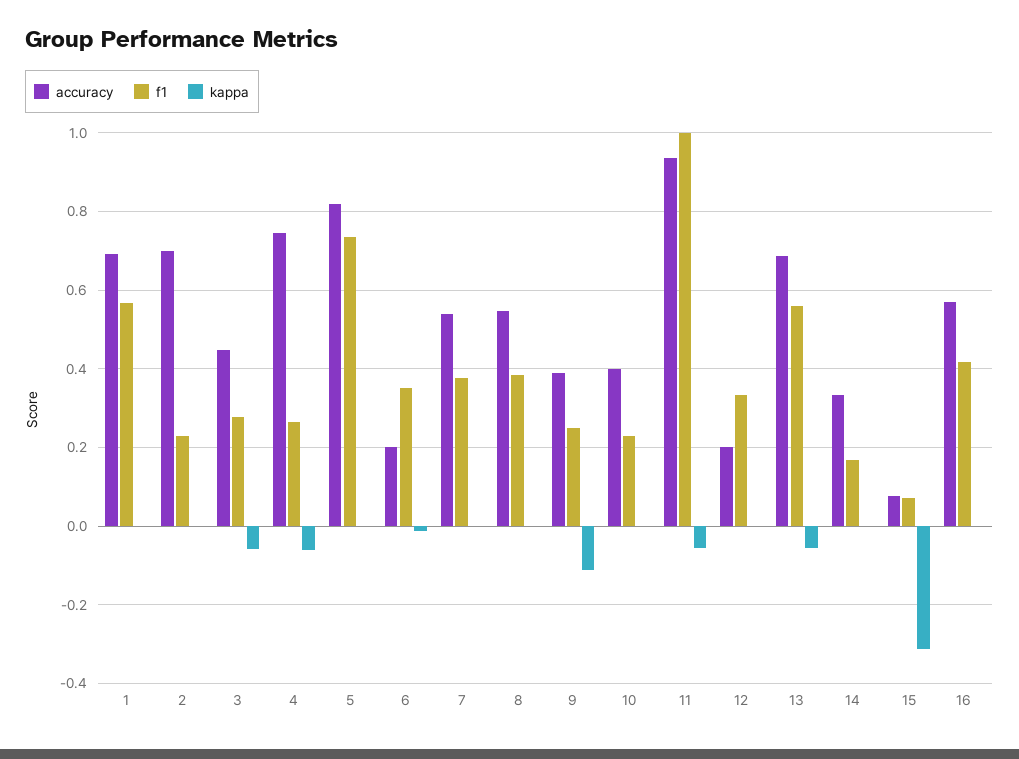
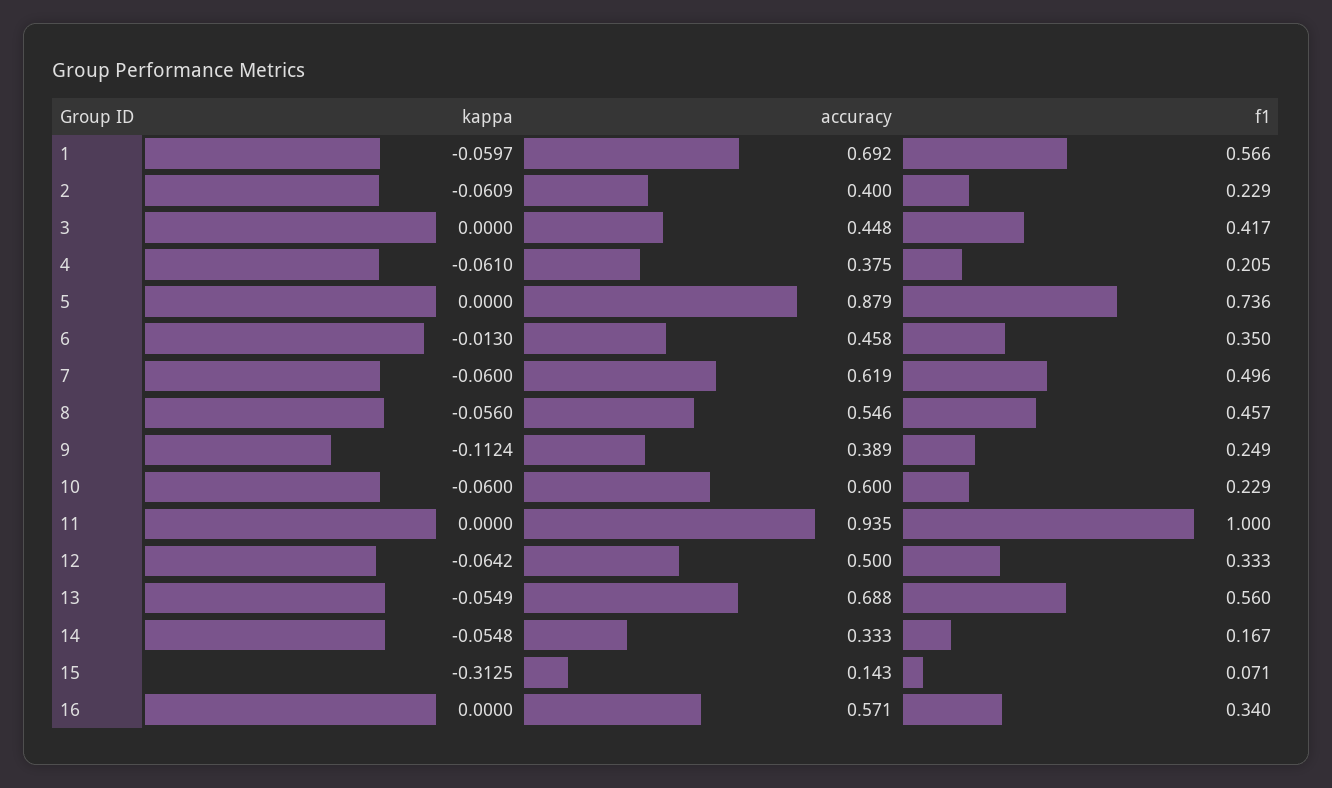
kappa, 1: 0 -> -0.0597
accuracy, 2: 0.7 -> 0.4
kappa, 2: 0 -> -0.0609
f1, 3: 0.28 -> 0.417
kappa, 3: -0.06 -> 0
accuracy, 4: 0.74 -> 0.375
f1, 4: 0.26 -> 0.205
accuracy, 5: 0.82 -> 0.879
accuracy, 6: 0.2 -> 0.458
accuracy, 7: 0.54 -> 0.619
f1, 7: 0.38 -> 0.496
kappa, 7: 0 -> -0.06
f1, 8: 0.38 -> 0.457
kappa, 8: 0 -> -0.056
accuracy, 10: 0.4 -> 0.6
kappa, 10: 0 -> -0.06
kappa, 11: -0.06 -> 0
accuracy, 12: 0.2 -> 0.5
kappa, 12: 0 -> -0.0642
kappa, 14: 0 -> -0.0548
accuracy, 15: 0.08 -> 0.143
f1, 16: 0.42 -> 0.34

